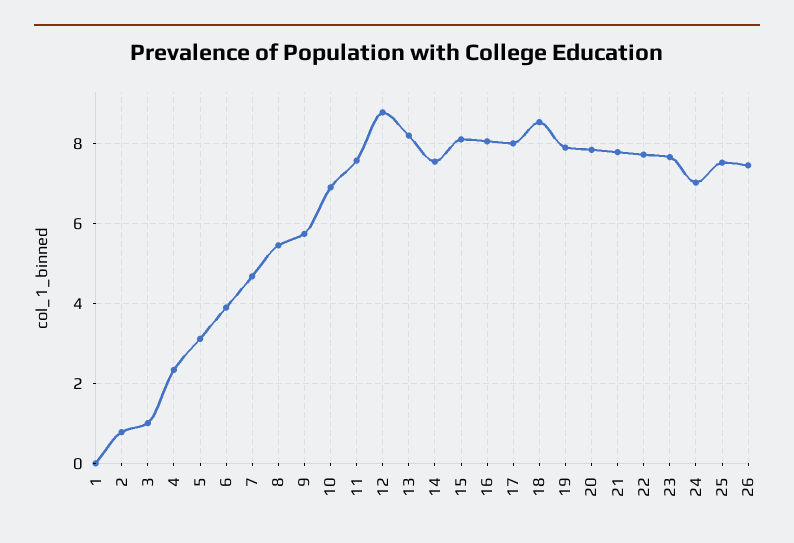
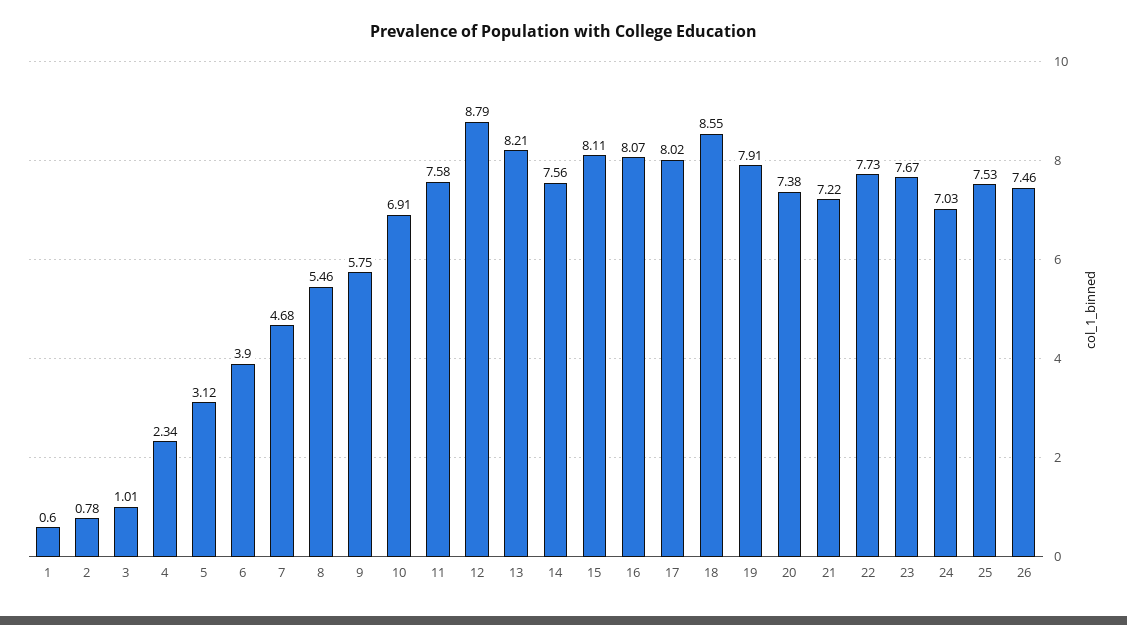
1: 0 -> 0.6
20: 7.8 -> 7.38
21: 7.8 -> 7.22

